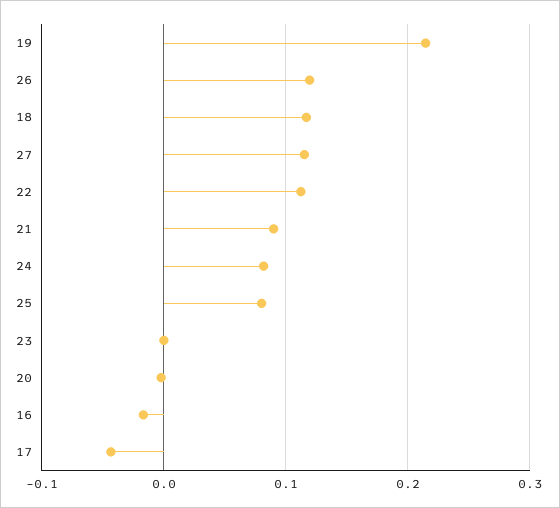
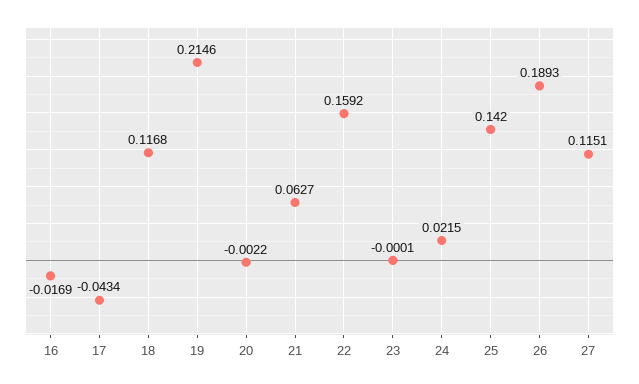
26: 0.12 -> 0.1893
22: 0.11 -> 0.1592
21: 0.09 -> 0.0627
24: 0.08 -> 0.0215
25: 0.08 -> 0.142

